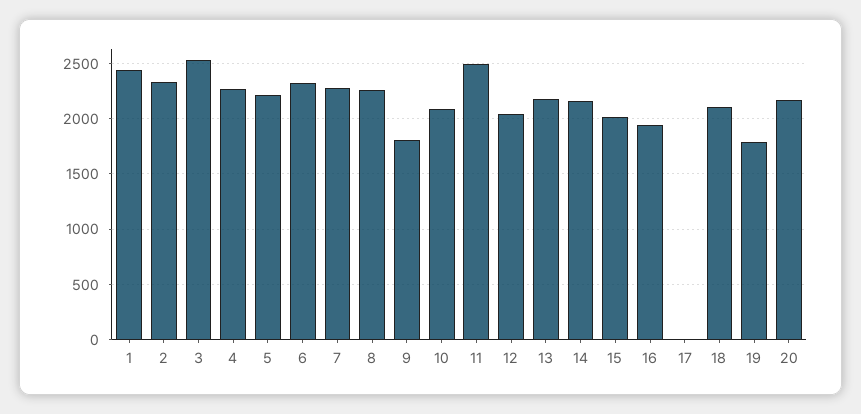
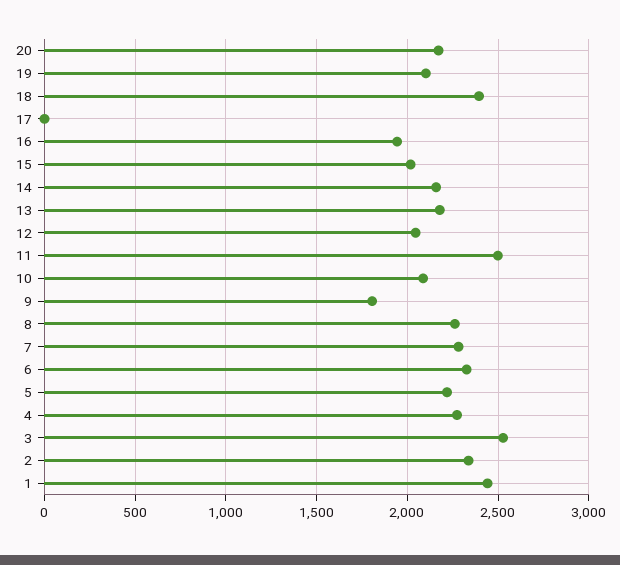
18: 2100 -> 2400
19: 1800 -> 2100

